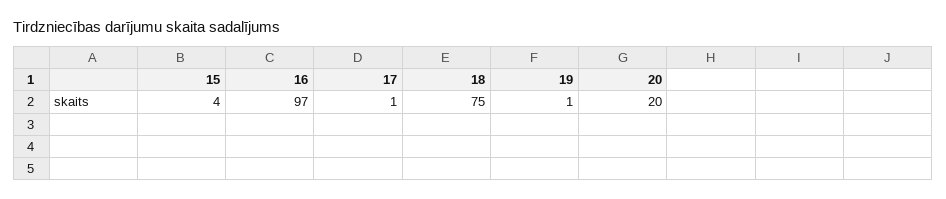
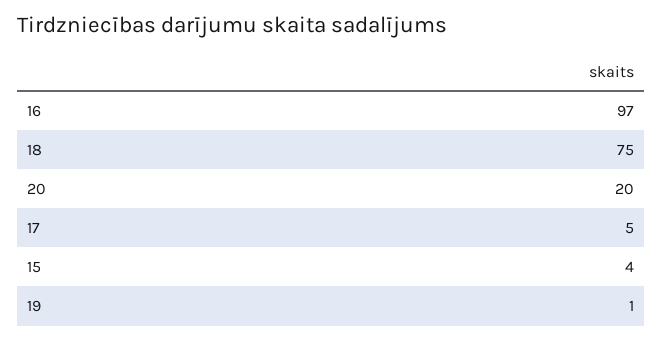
17: 1 -> 5

